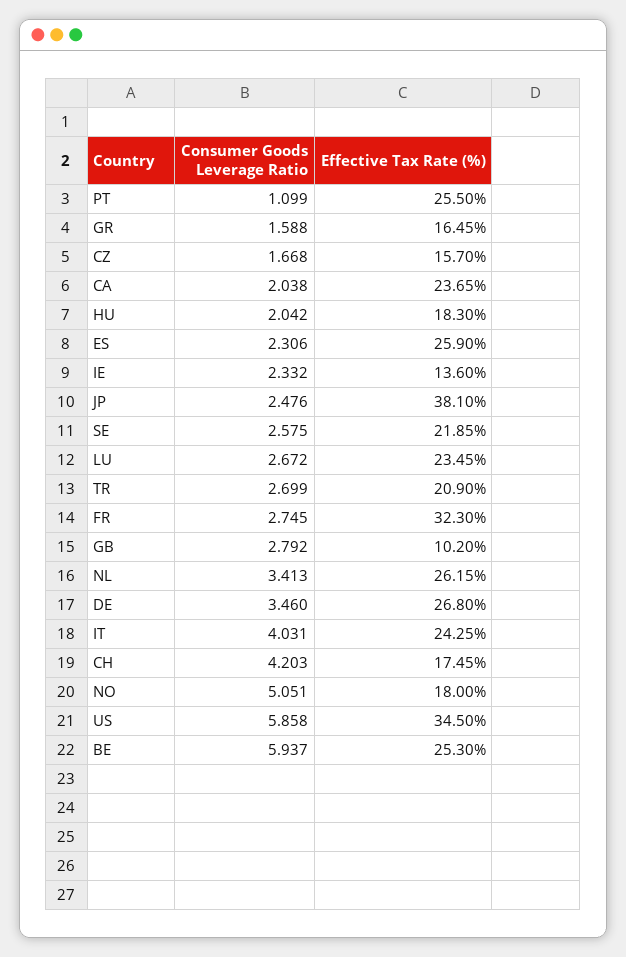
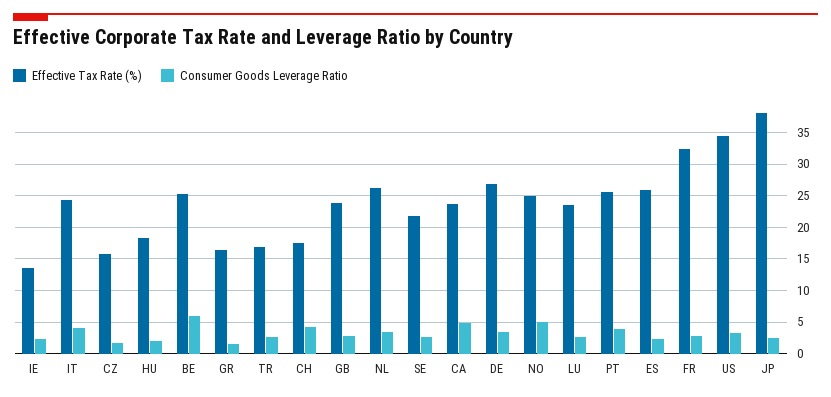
Consumer Goods Leverage Ratio, PT: 1.099 -> 4
Consumer Goods Leverage Ratio, CA: 2.038 -> 5
Effective Tax Rate (%), TR: 20.9 -> 17
Effective Tax Rate (%), GB: 10.2 -> 24
Effective Tax Rate (%), NO: 18 -> 25
Consumer Goods Leverage Ratio, US: 5.858 -> 3

